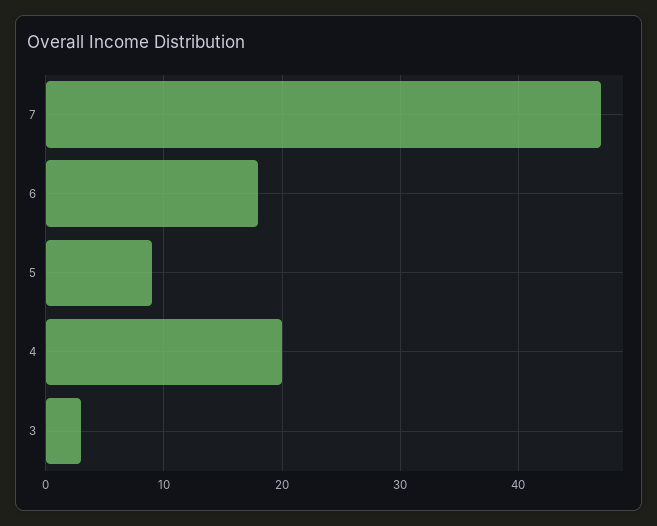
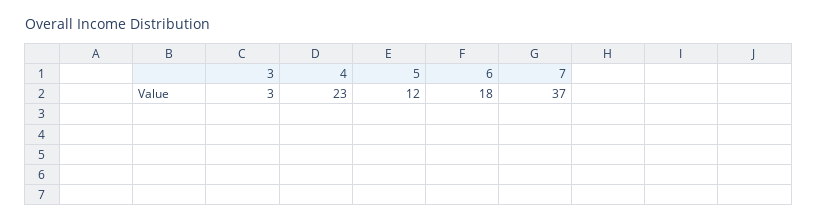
7: 47 -> 37
5: 9 -> 12
4: 20 -> 23

